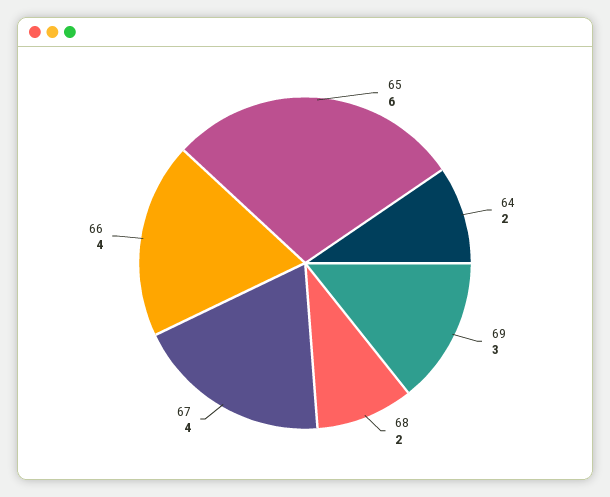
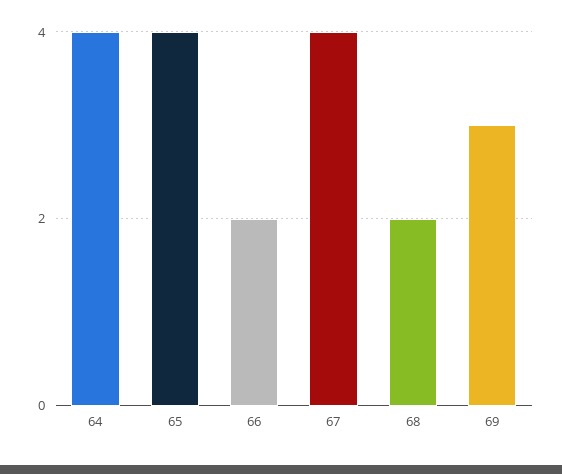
65: 6 -> 4
64: 2 -> 4
66: 4 -> 2

